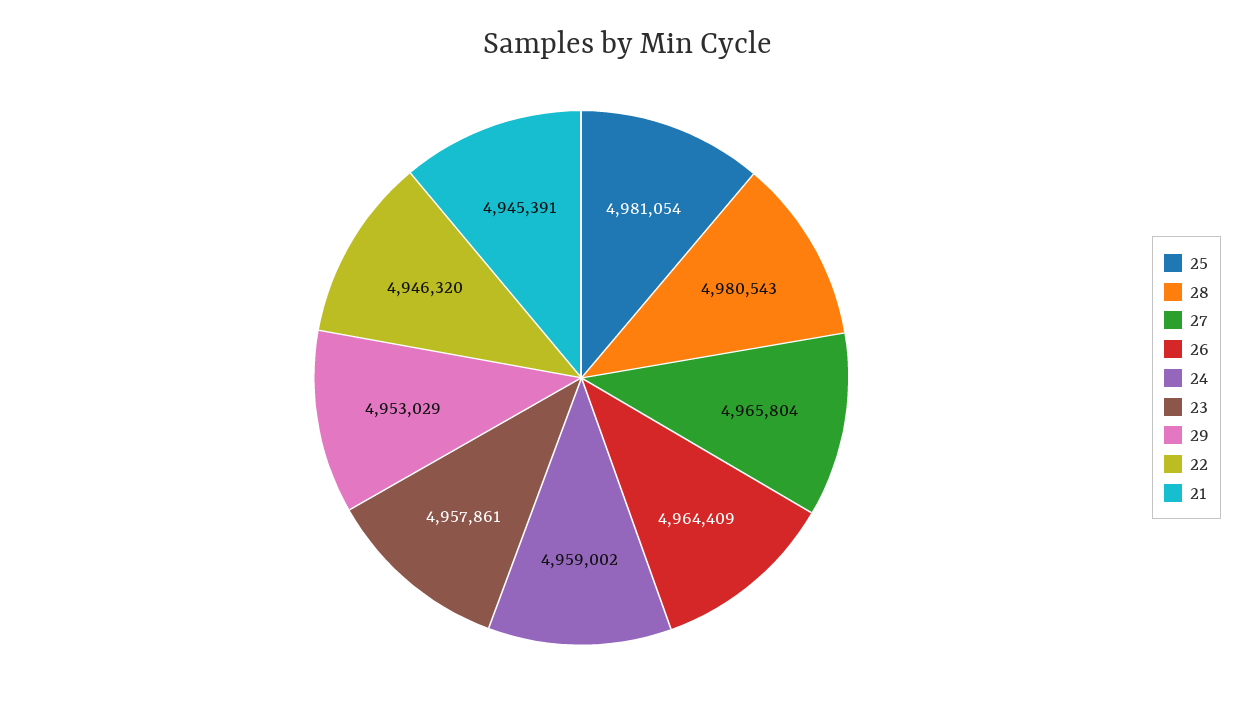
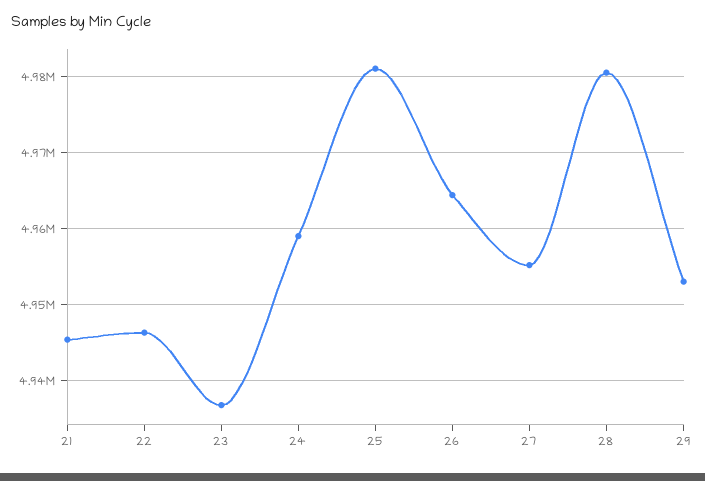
27: 4965804 -> 4955000
23: 4957861 -> 4937000

